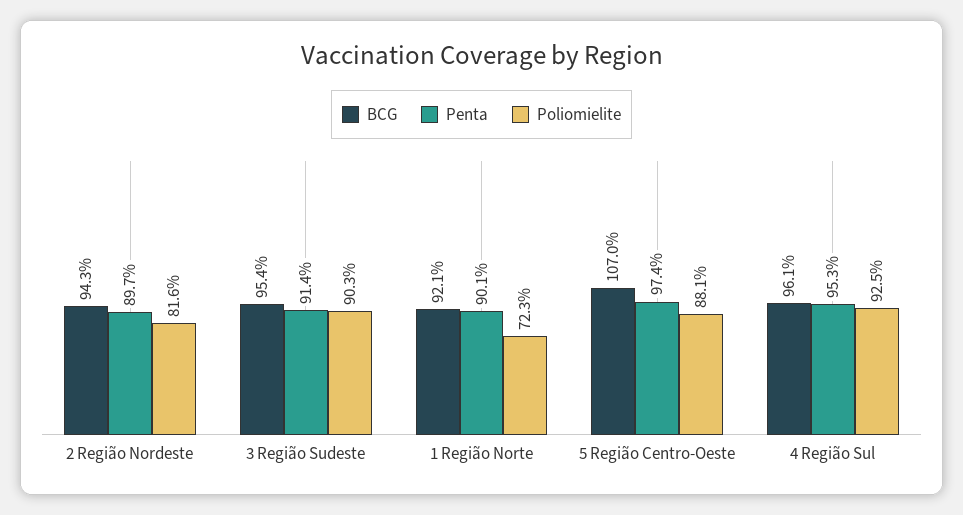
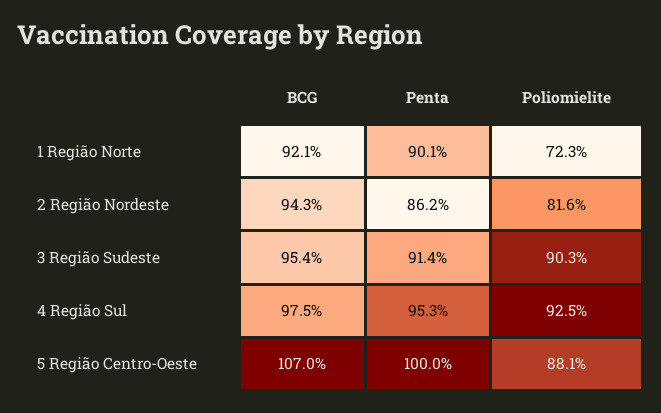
Penta, 2 Região Nordeste: 89.7 -> 86.2
Penta, 5 Região Centro-Oeste: 97.4 -> 100
BCG, 4 Região Sul: 96.1 -> 97.5

